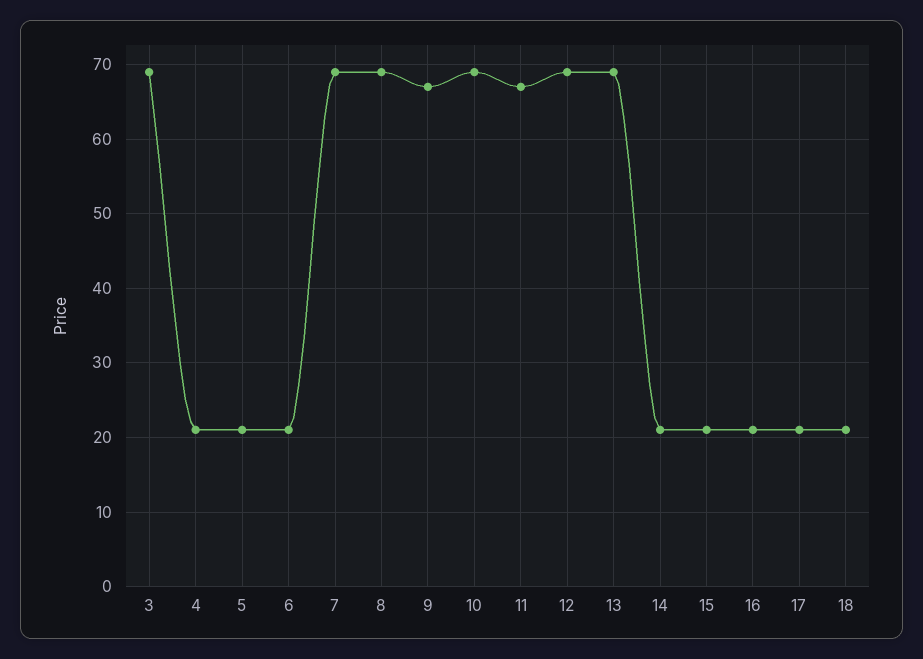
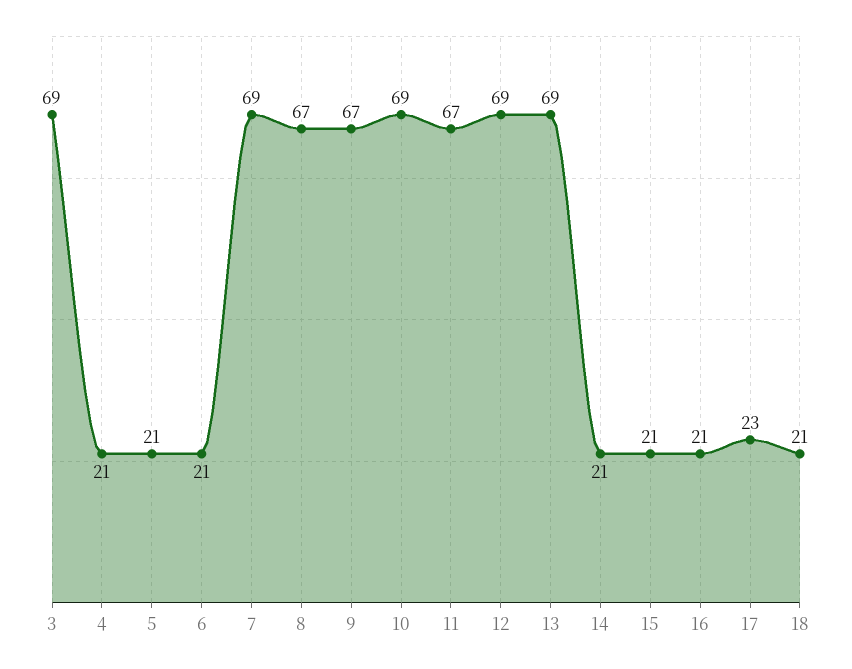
8: 69 -> 67
17: 21 -> 23

